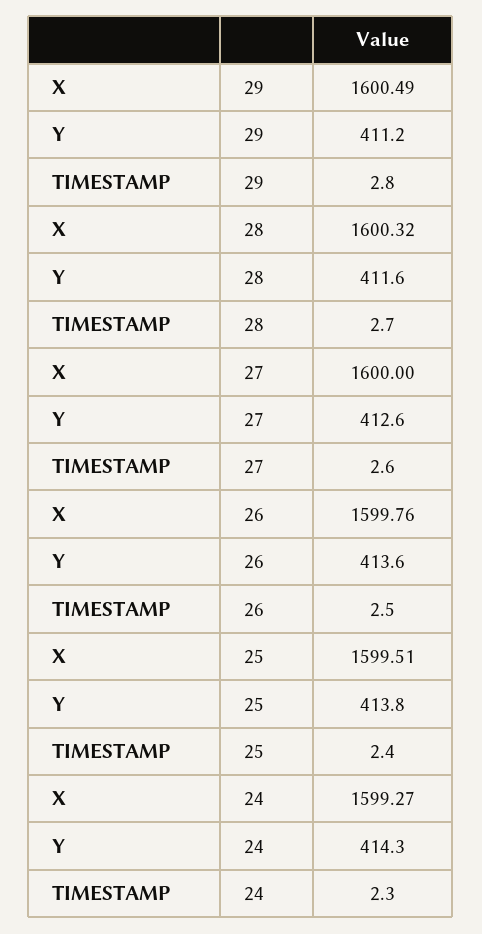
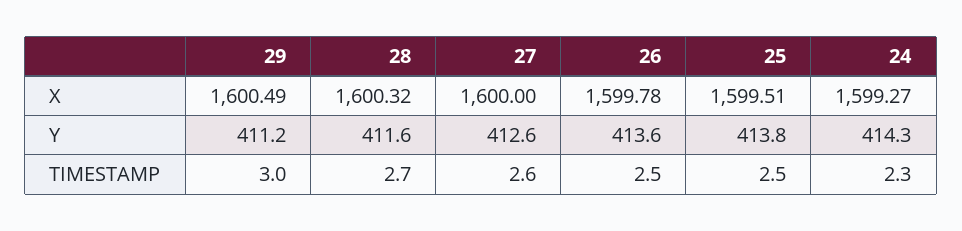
TIMESTAMP, 29: 2.8 -> 3
X, 26: 1599.76 -> 1599.78
TIMESTAMP, 25: 2.4 -> 2.5

